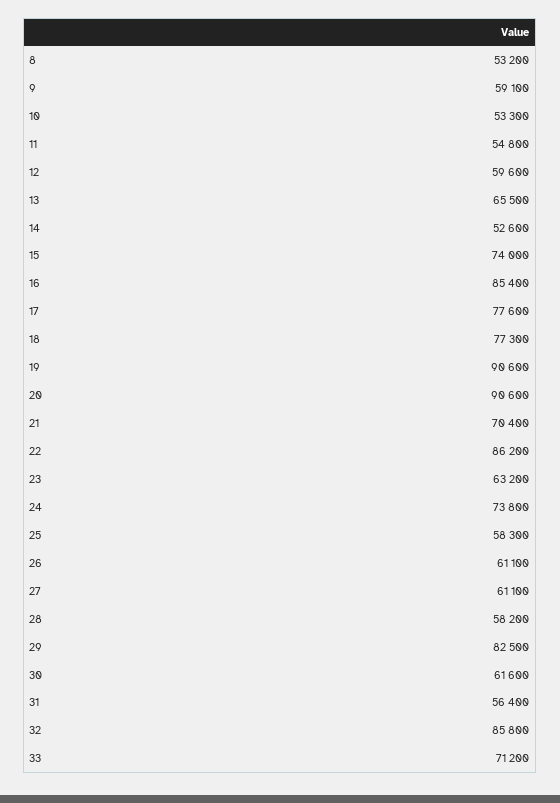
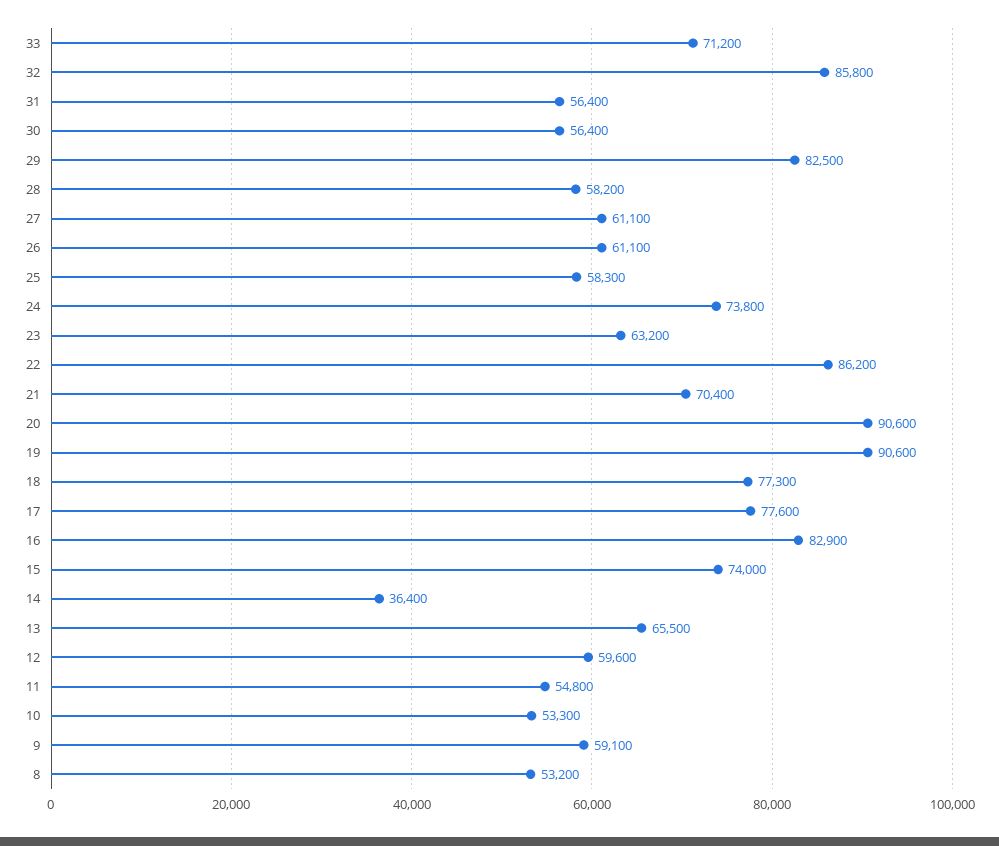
14: 52600 -> 36400
16: 85400 -> 82900
30: 61600 -> 56400

